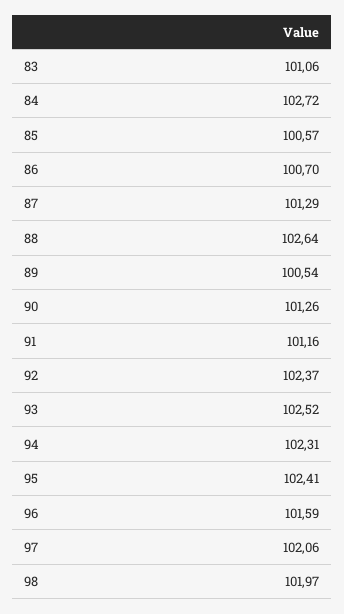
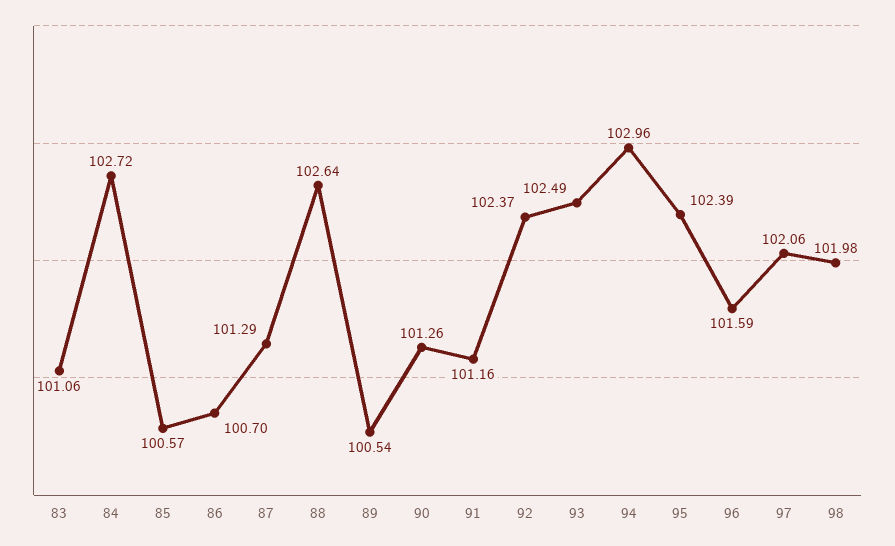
93: 102.52 -> 102.49
94: 102.31 -> 102.96
95: 102.41 -> 102.39
98: 101.97 -> 101.98

